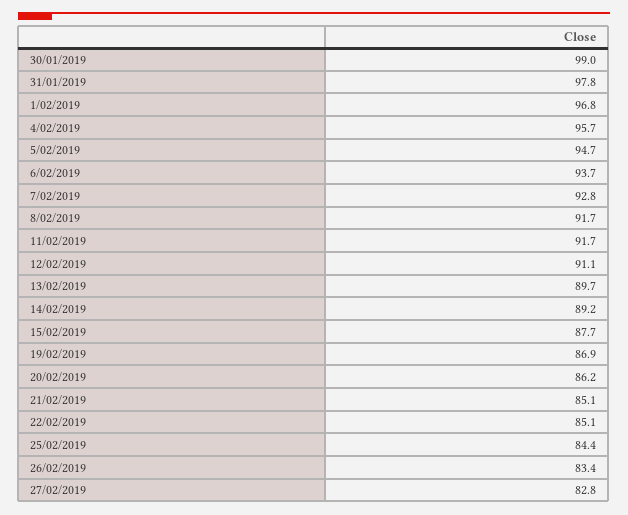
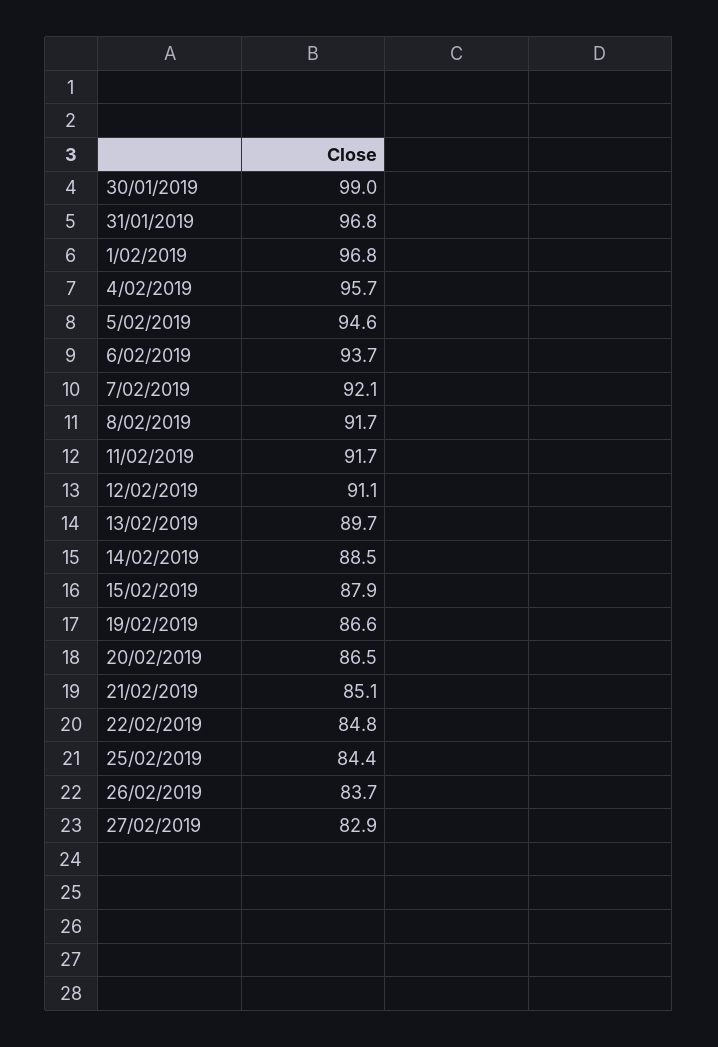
31/01/2019: 97.8 -> 96.8
5/02/2019: 94.7 -> 94.6
7/02/2019: 92.8 -> 92.1
14/02/2019: 89.2 -> 88.5
15/02/2019: 87.7 -> 87.9
19/02/2019: 86.9 -> 86.6
20/02/2019: 86.2 -> 86.5
22/02/2019: 85.1 -> 84.8
26/02/2019: 83.4 -> 83.7
27/02/2019: 82.8 -> 82.9

